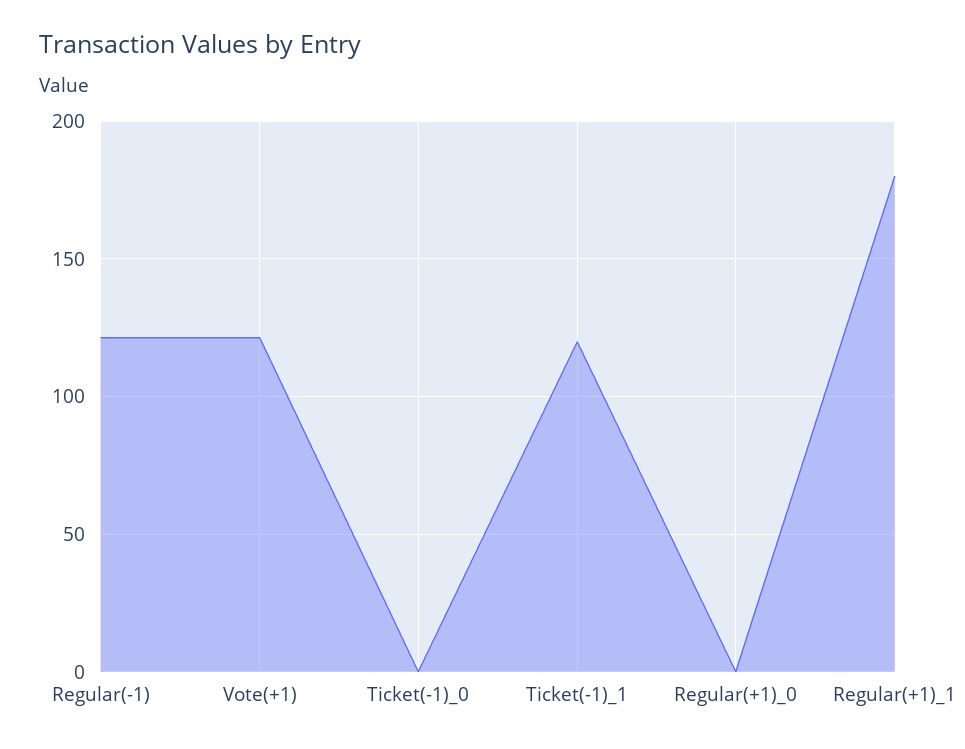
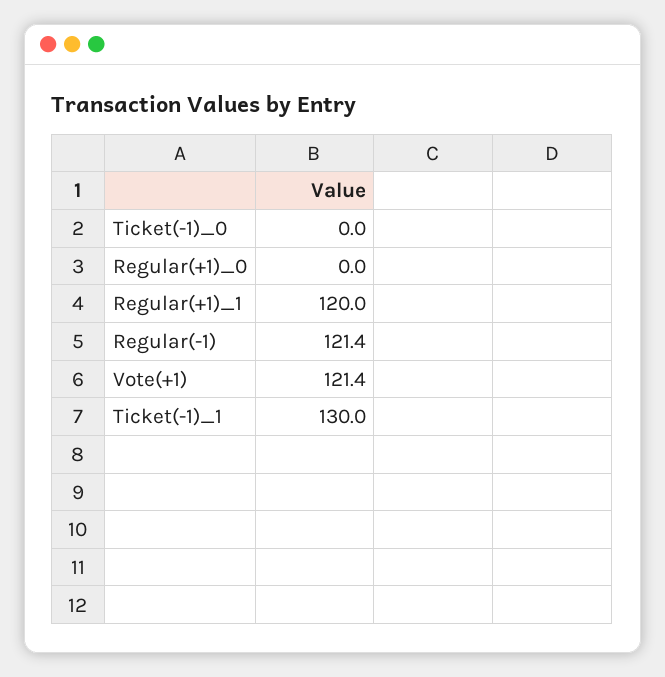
Ticket(-1)_1: 120 -> 130
Regular(+1)_1: 180 -> 120

